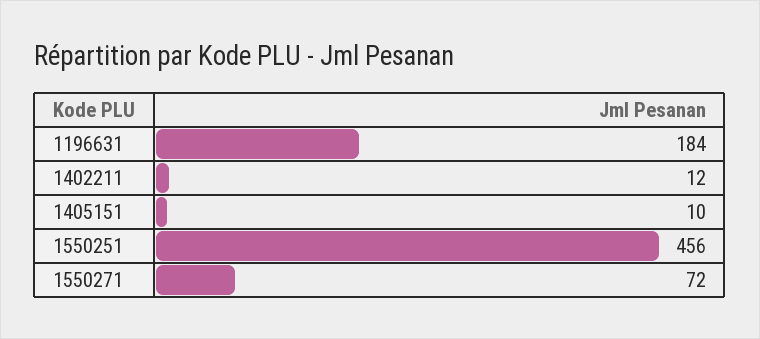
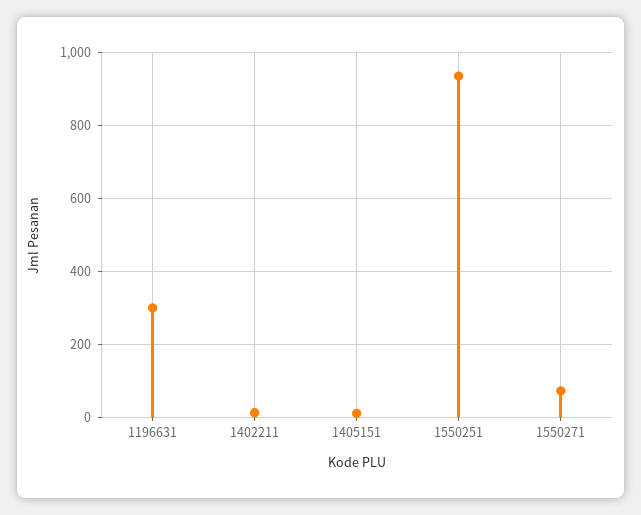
1196631: 184 -> 300
1550251: 456 -> 940

